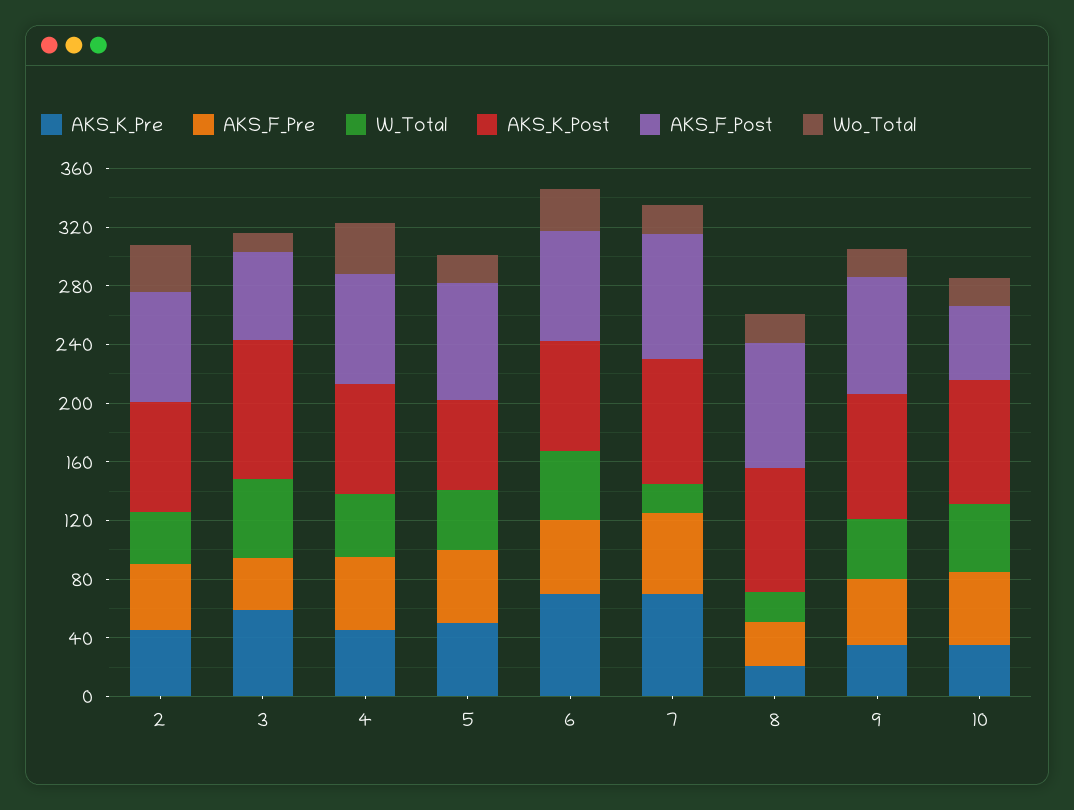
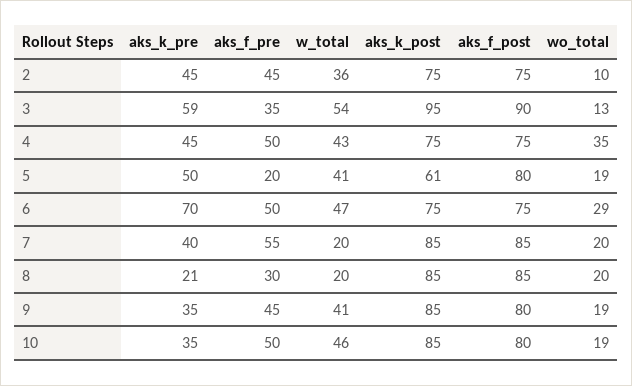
Wo_Total, 2: 30 -> 10
AKS_F_Post, 3: 60 -> 90
AKS_F_Pre, 5: 50 -> 20
AKS_K_Pre, 7: 70 -> 40
AKS_F_Post, 10: 50 -> 80

